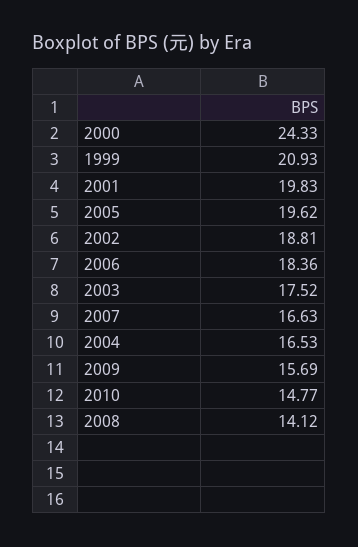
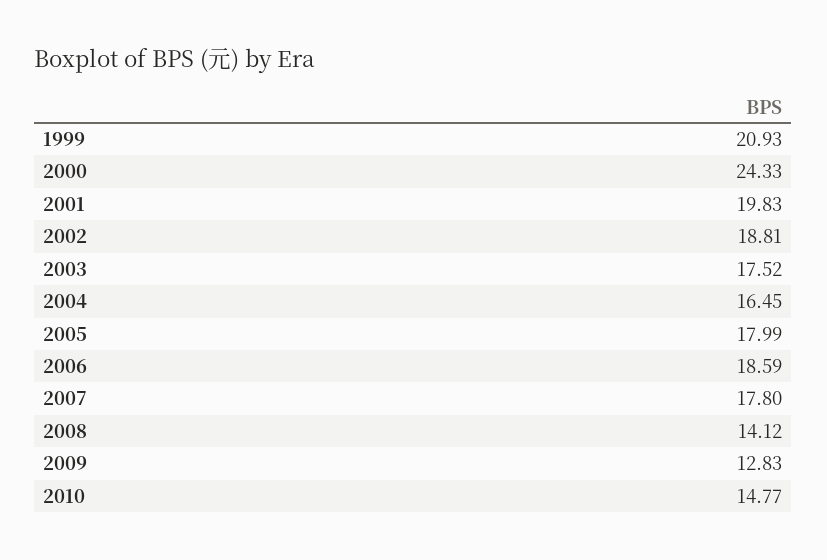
2005: 19.62 -> 17.99
2006: 18.36 -> 18.59
2007: 16.63 -> 17.8
2004: 16.53 -> 16.45
2009: 15.69 -> 12.83

